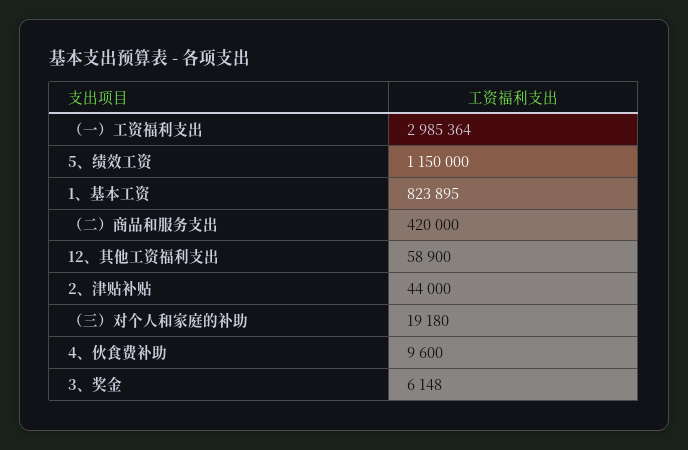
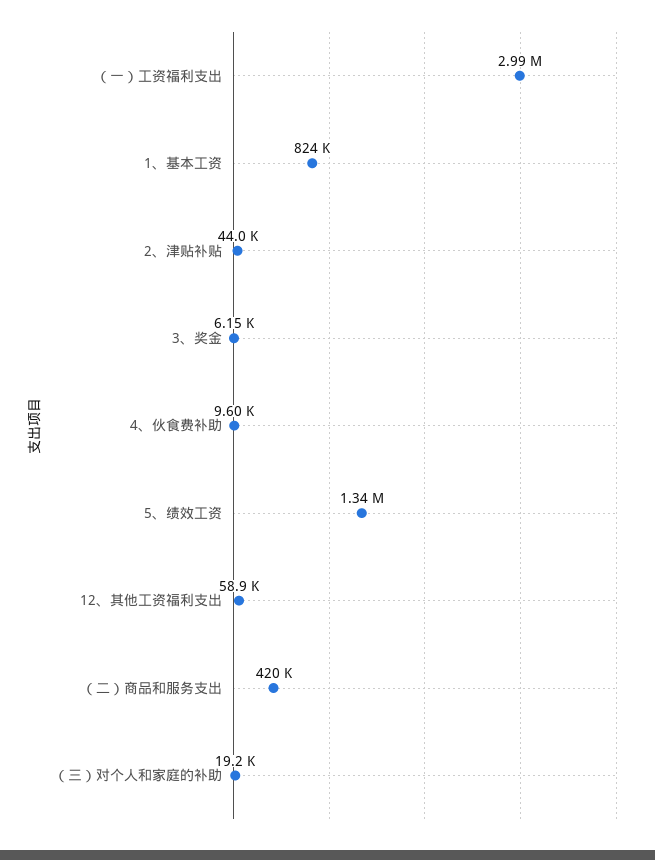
5、绩效工资: 1150000 -> 1340000

